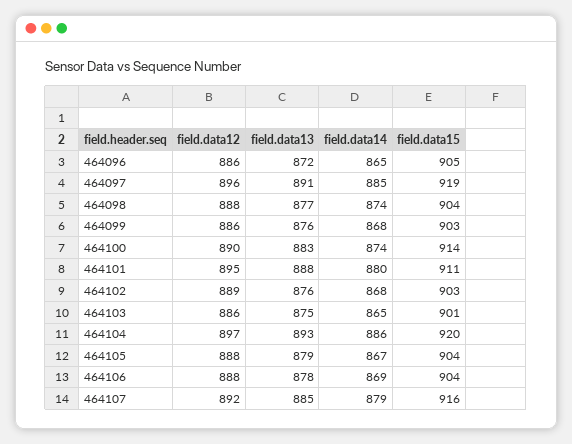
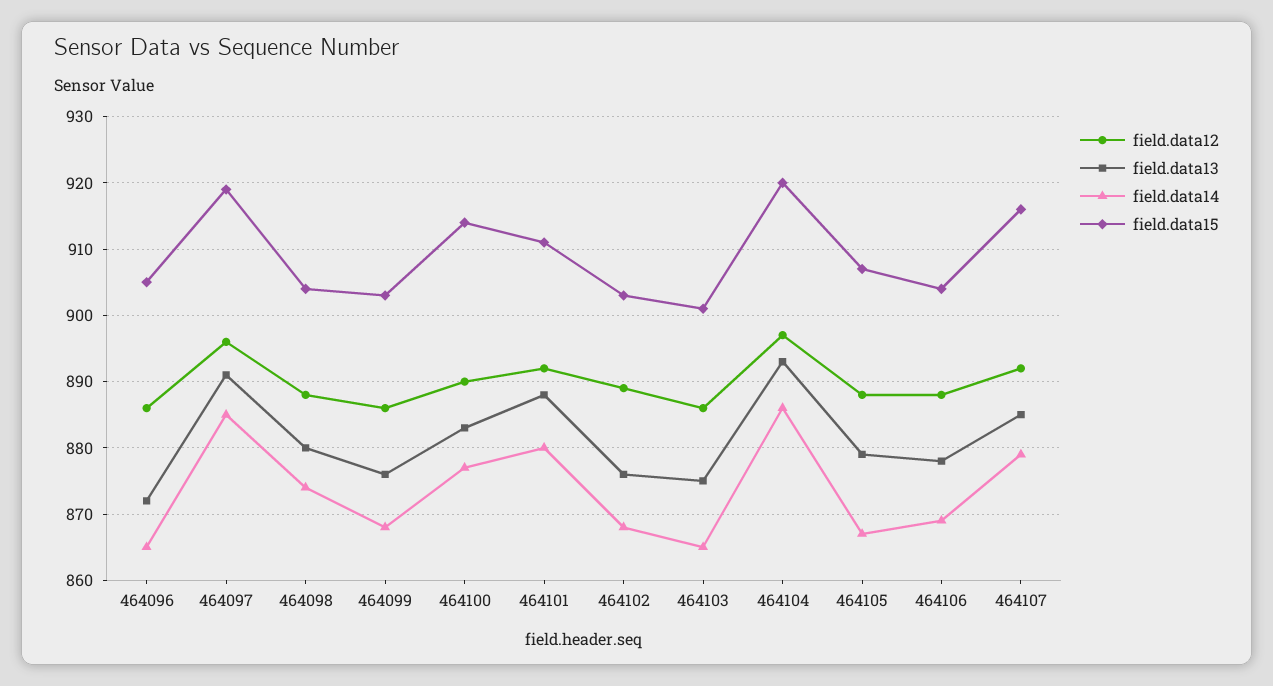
field.data13, 464098: 877 -> 880
field.data14, 464100: 874 -> 877
field.data12, 464101: 895 -> 892
field.data15, 464105: 904 -> 907

